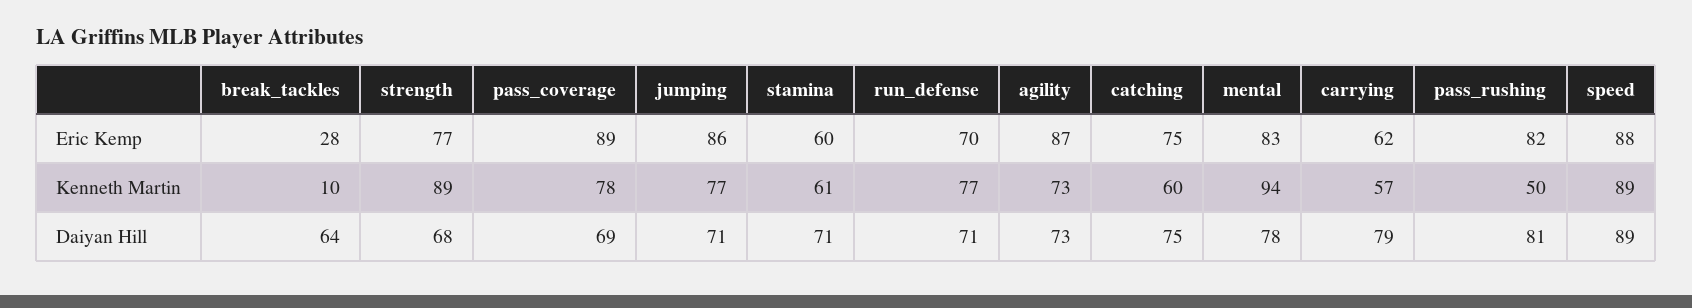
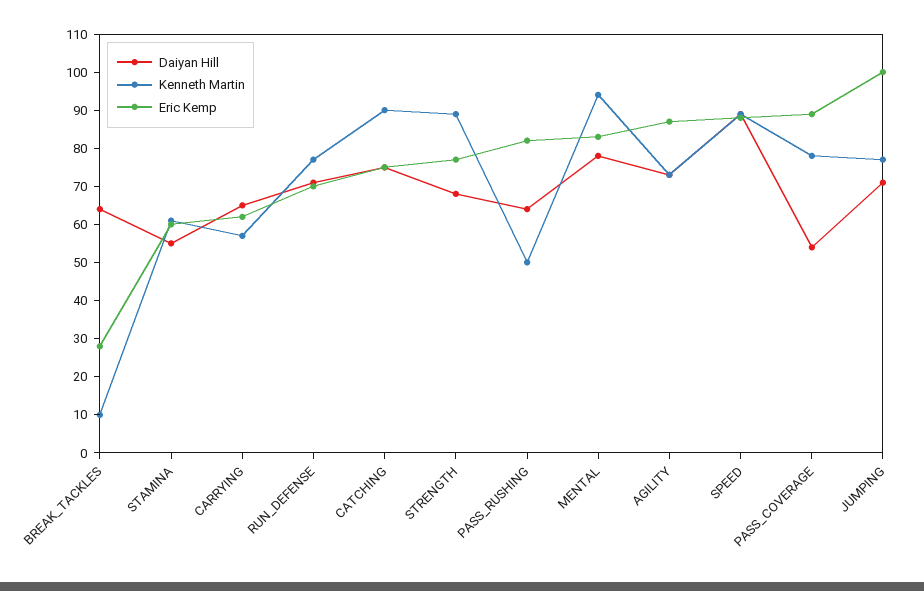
Eric Kemp, jumping: 86 -> 100
Kenneth Martin, catching: 60 -> 90
Daiyan Hill, pass_coverage: 69 -> 55
Daiyan Hill, stamina: 71 -> 55
Daiyan Hill, carrying: 79 -> 65
Daiyan Hill, pass_rushing: 81 -> 65

